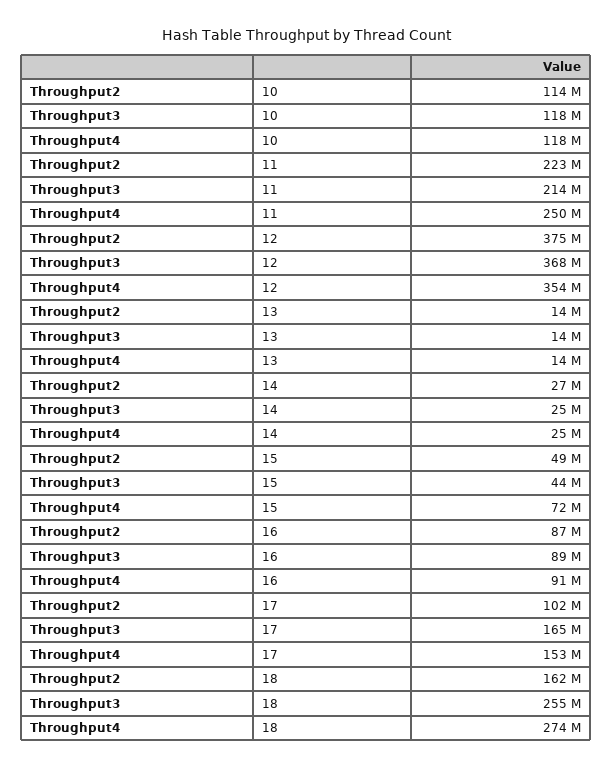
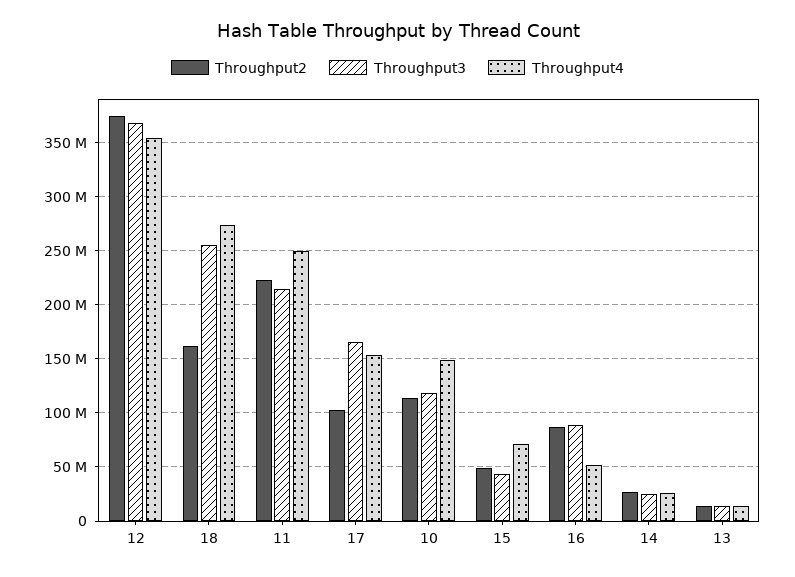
Throughput4, 10: 118000000 -> 150000000
Throughput4, 16: 91000000 -> 50000000

